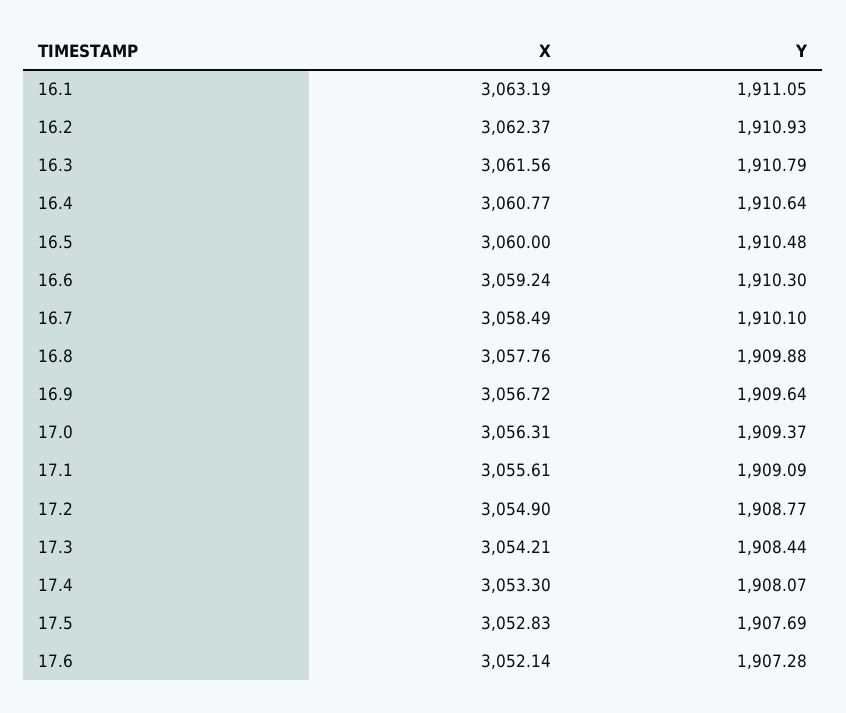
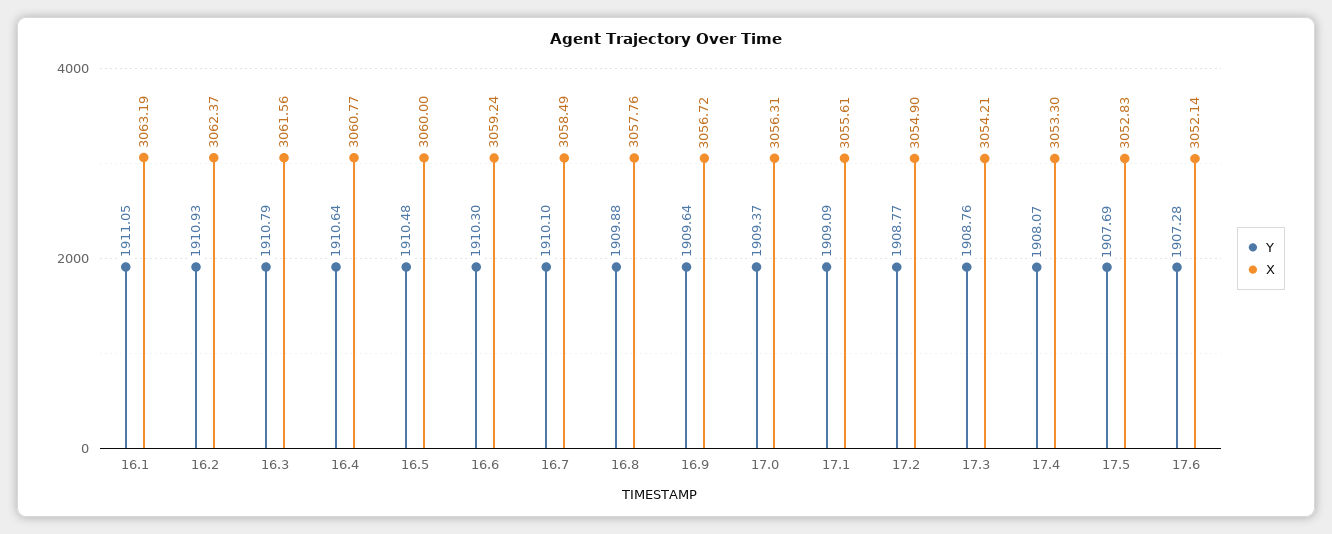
Y, 17.3: 1908.44 -> 1908.76

